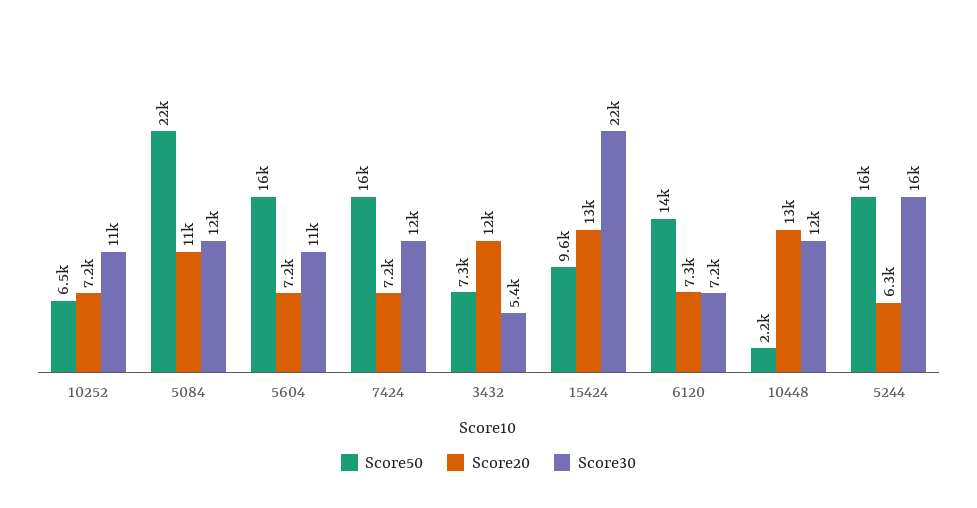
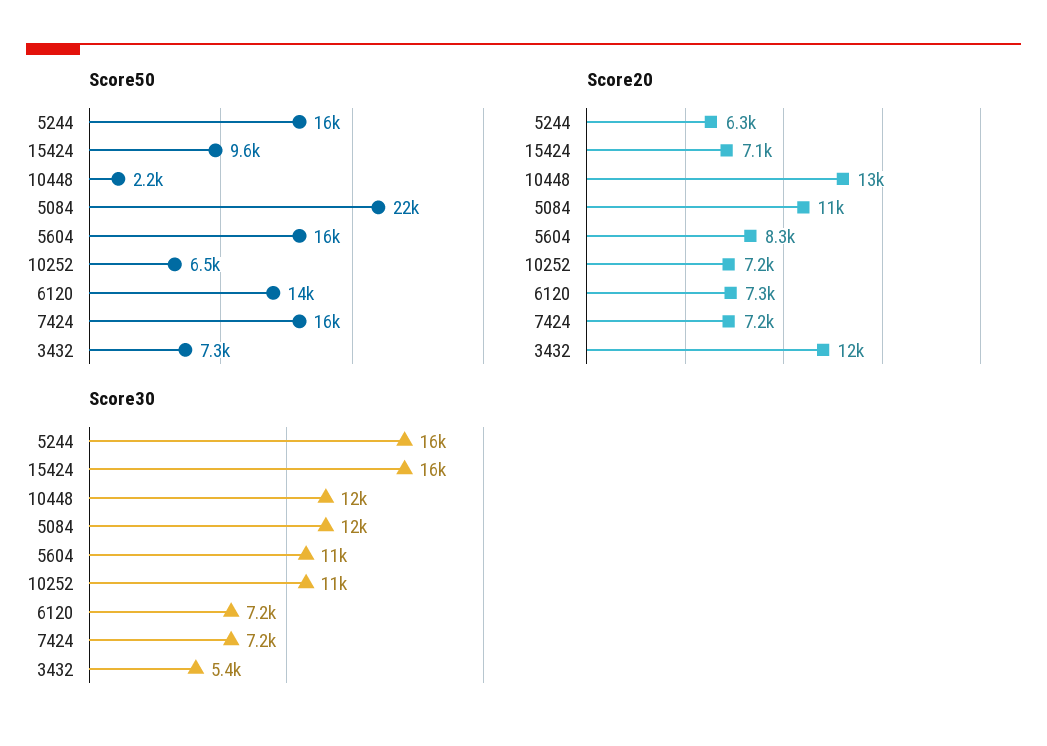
Score20, 5604: 7200 -> 8300
Score30, 7424: 12000 -> 7200
Score20, 15424: 13000 -> 7100
Score30, 15424: 22000 -> 16000

